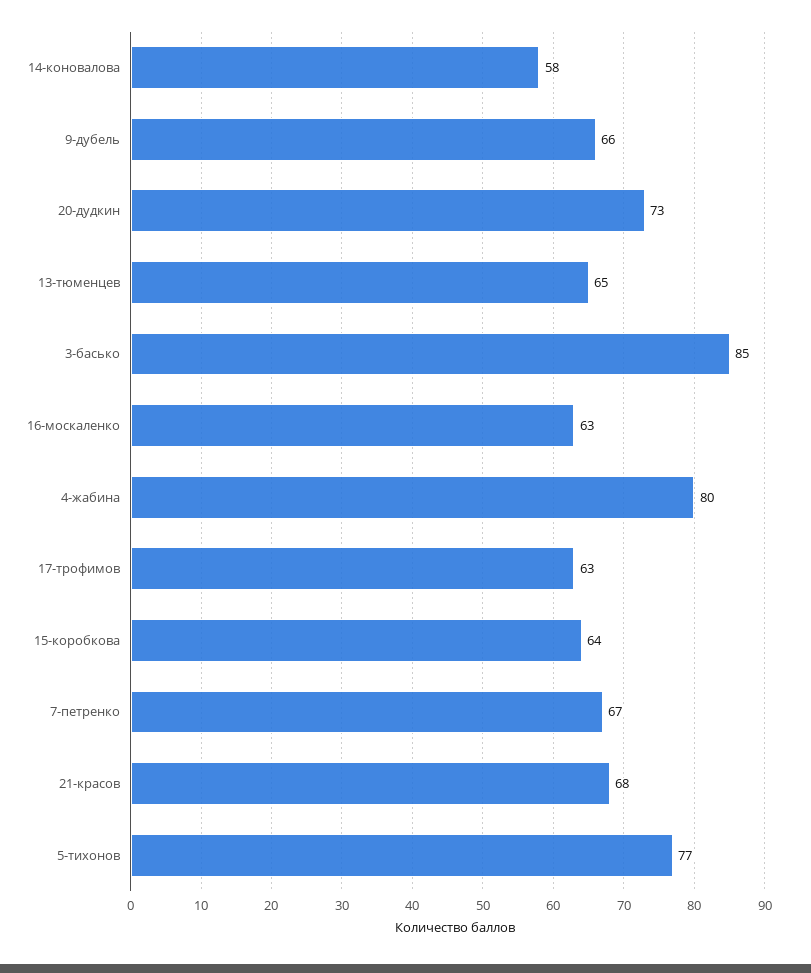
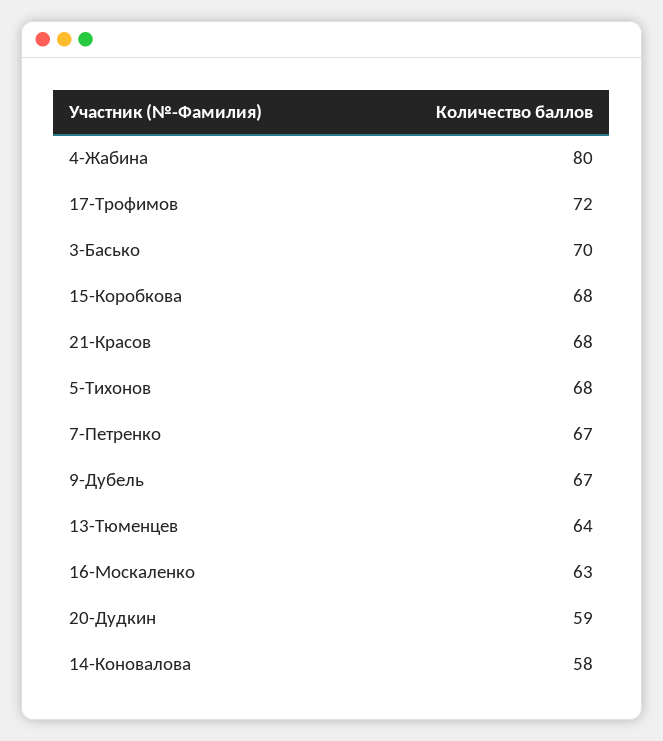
9-дубель: 66 -> 67
20-дудкин: 73 -> 59
13-тюменцев: 65 -> 64
3-басько: 85 -> 70
17-трофимов: 63 -> 72
15-коробкова: 64 -> 68
5-тихонов: 77 -> 68

